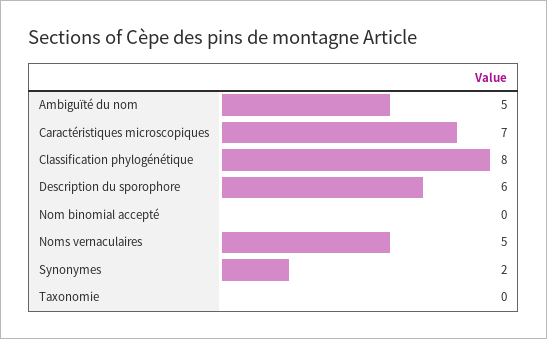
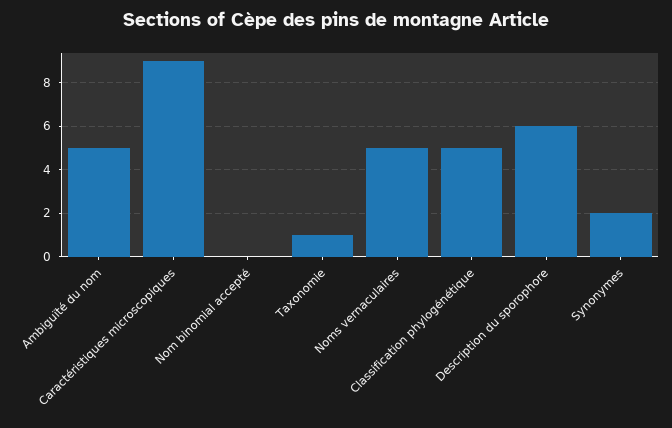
Caractéristiques microscopiques: 7 -> 9
Classification phylogénétique: 8 -> 5
Taxonomie: 0 -> 1

